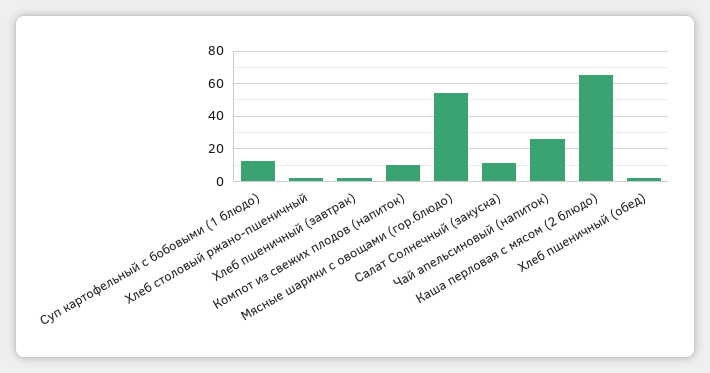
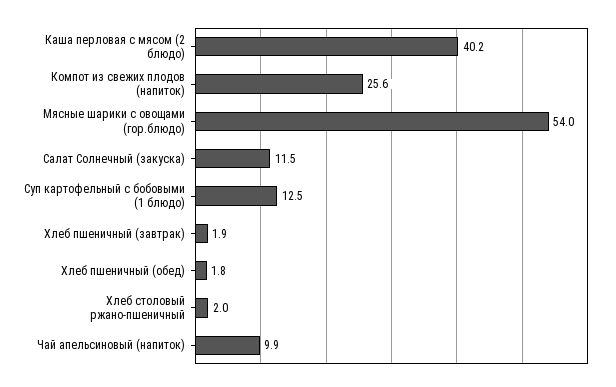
Компот из свежих плодов (напиток): 10 -> 25.6
Чай апельсиновый (напиток): 25 -> 9.9
Каша перловая с мясом (2 блюдо): 65 -> 40.2

